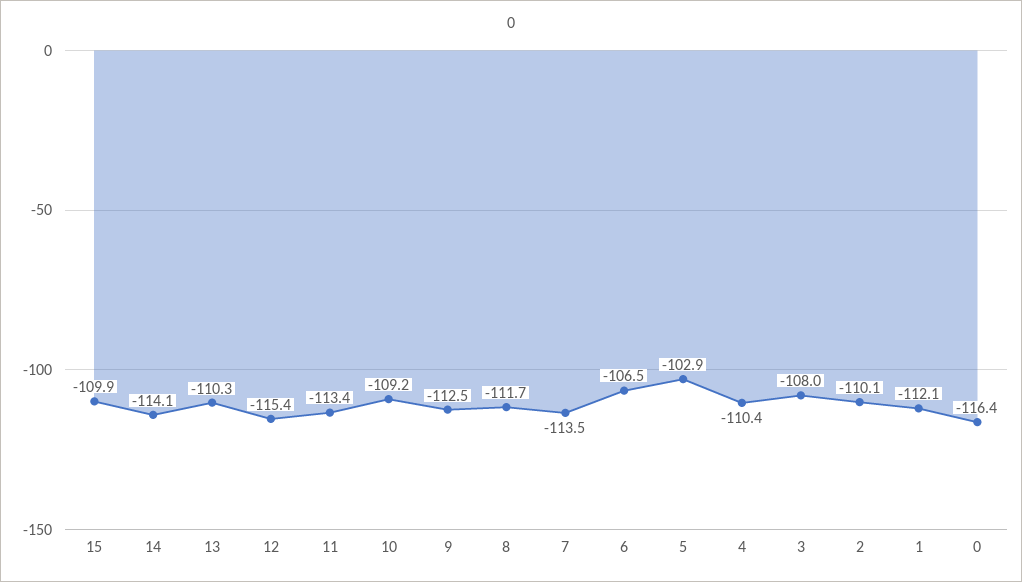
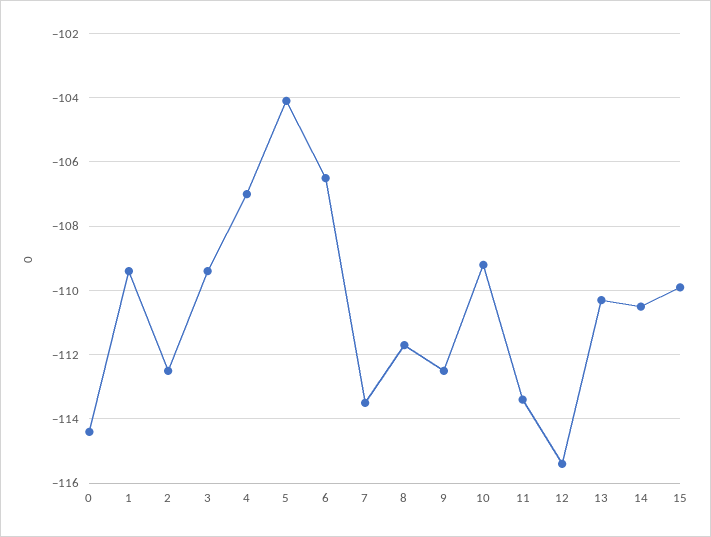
14: -114.1 -> -110.5
5: -102.9 -> -104
4: -110.4 -> -107
3: -108 -> -109.5
2: -110.1 -> -112.5
1: -112.1 -> -109.5
0: -116.4 -> -114.5

